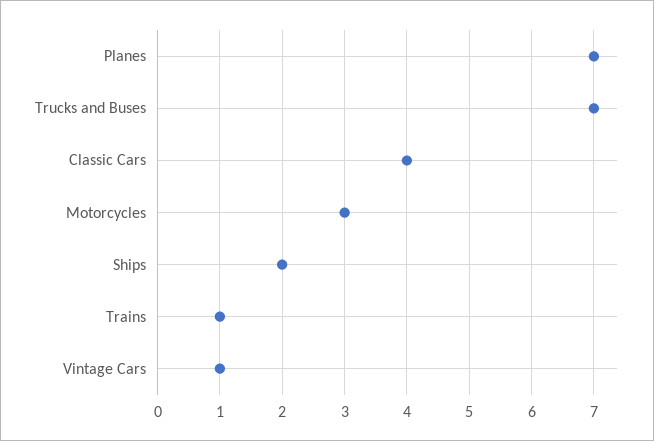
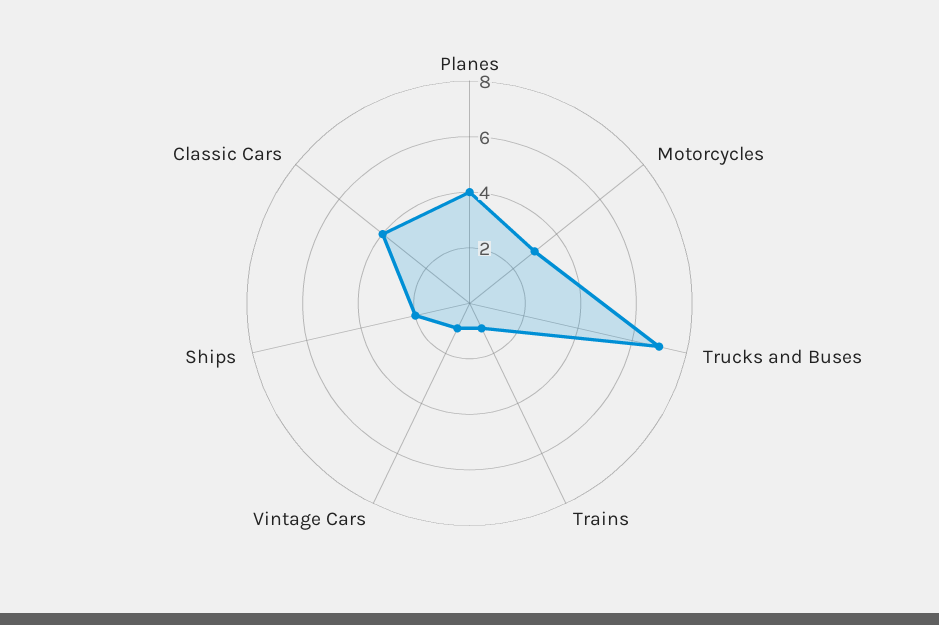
Planes: 7 -> 4

